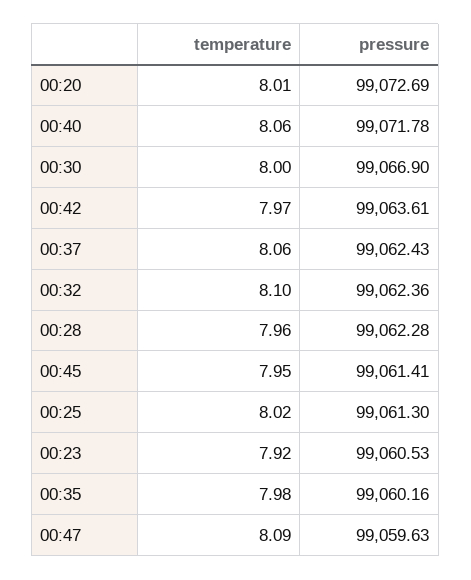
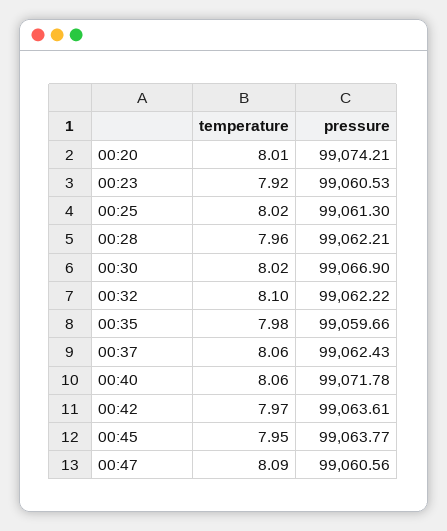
pressure, 00:20: 99072.69 -> 99074.21
temperature, 00:30: 8 -> 8.02
pressure, 00:32: 99062.36 -> 99062.22
pressure, 00:28: 99062.28 -> 99062.21
pressure, 00:45: 99061.41 -> 99063.77
pressure, 00:35: 99060.16 -> 99059.66
pressure, 00:47: 99059.63 -> 99060.56

